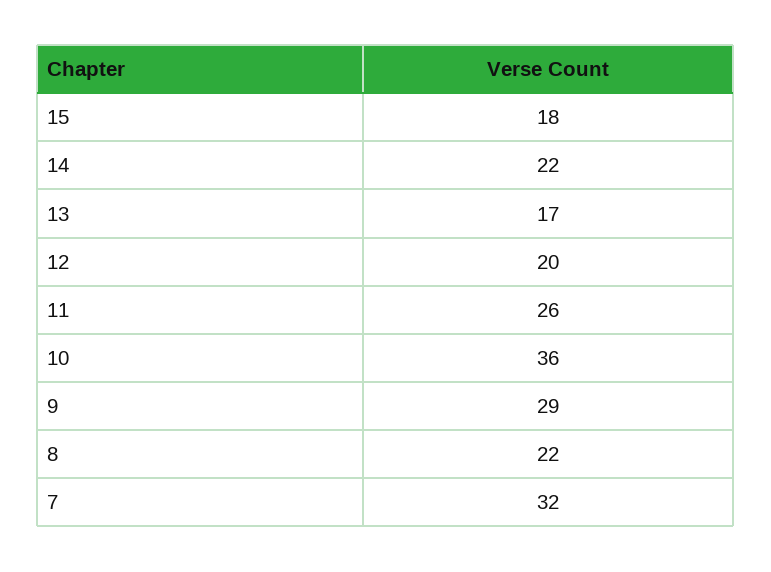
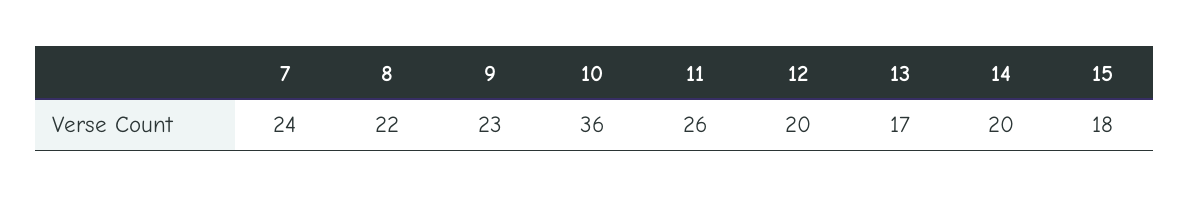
14: 22 -> 20
9: 29 -> 23
7: 32 -> 24

